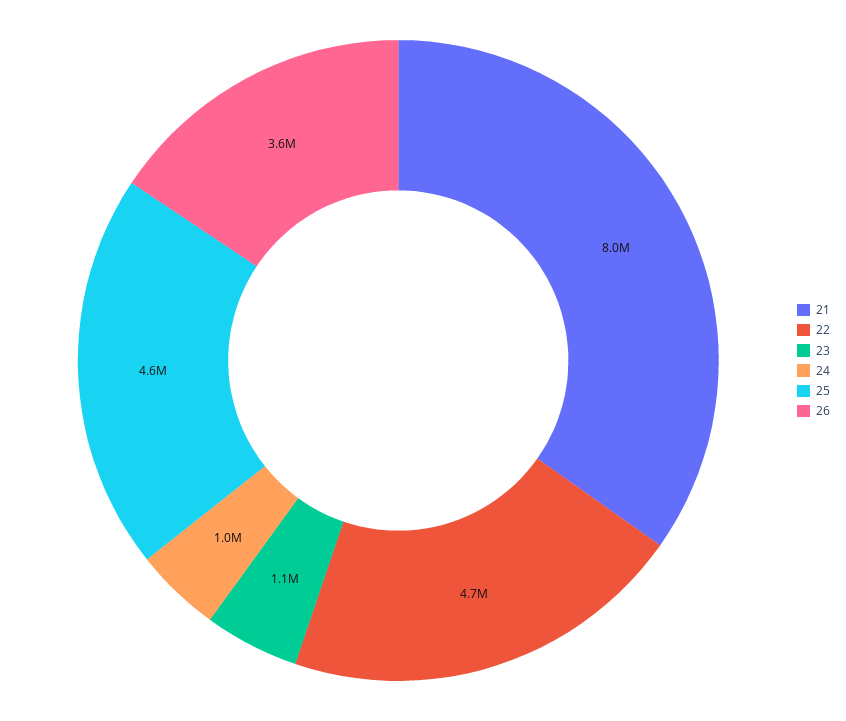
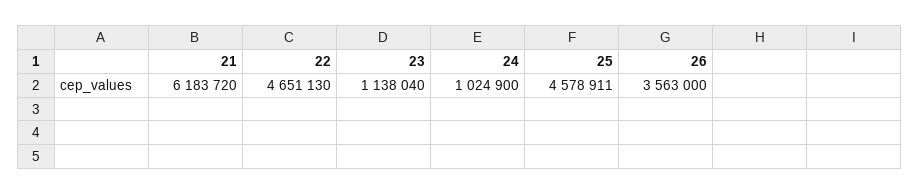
21: 8000000 -> 6183720

